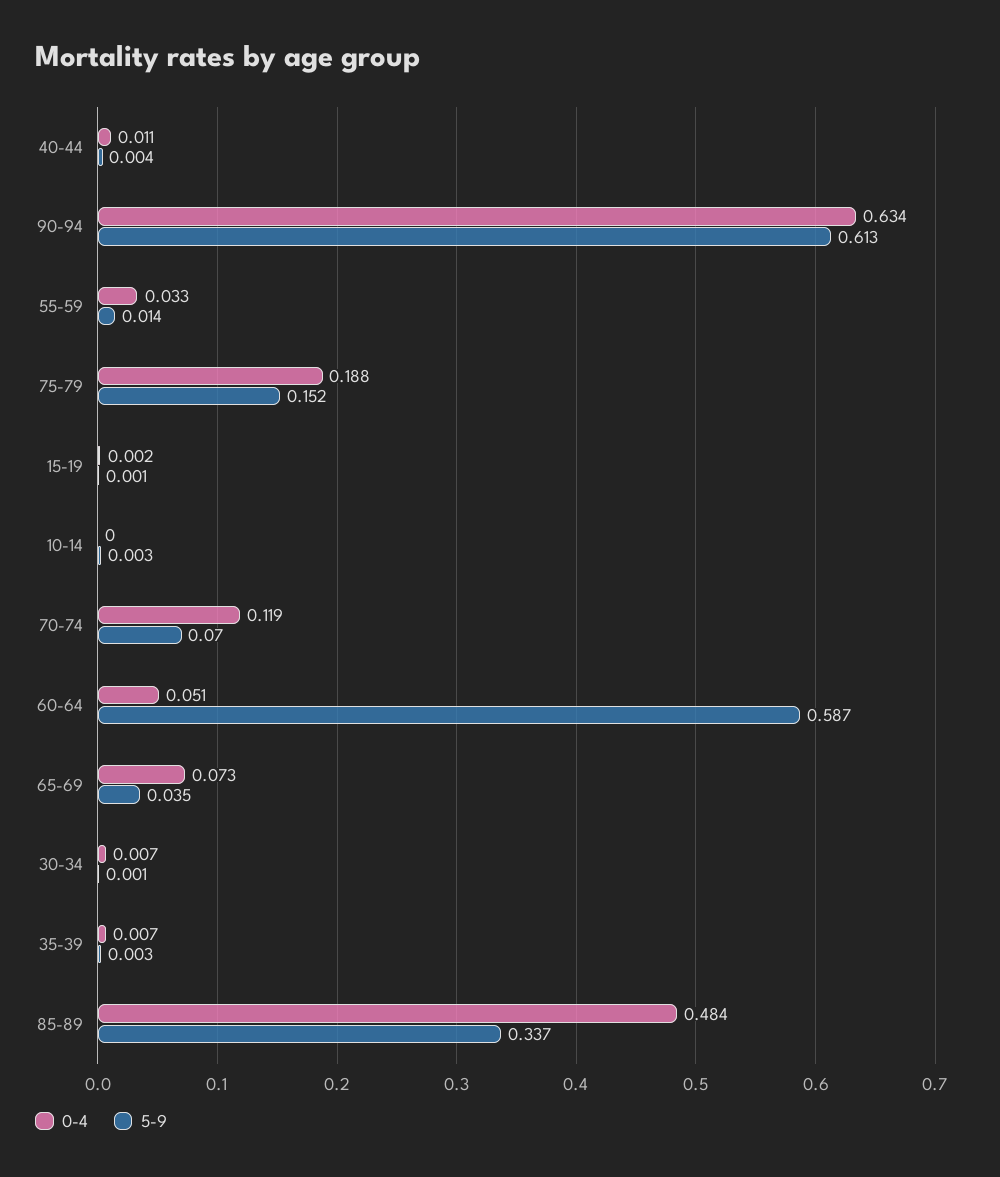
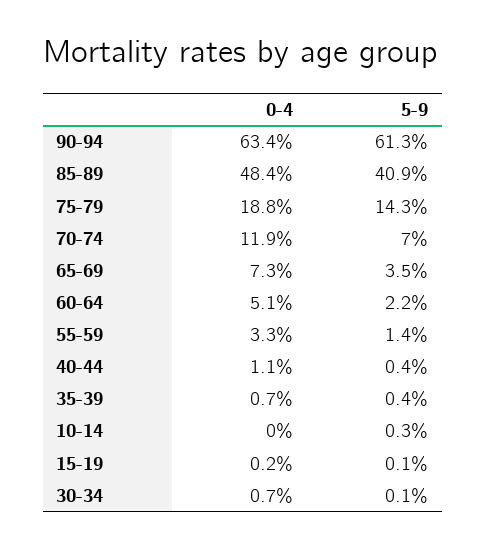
5-9, 75-79: 0.152 -> 0.143
5-9, 60-64: 0.587 -> 0.022
5-9, 35-39: 0.003 -> 0.004
5-9, 85-89: 0.337 -> 0.409

